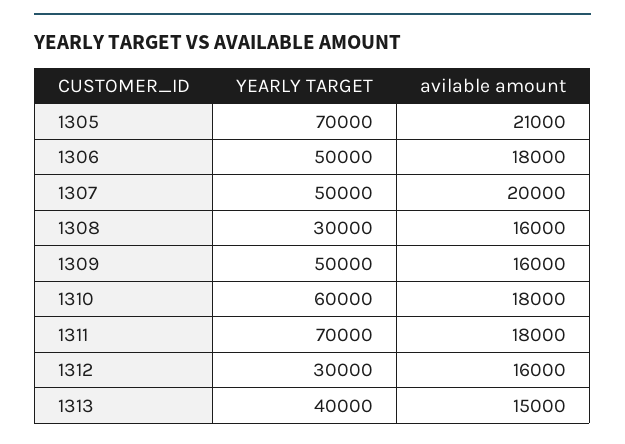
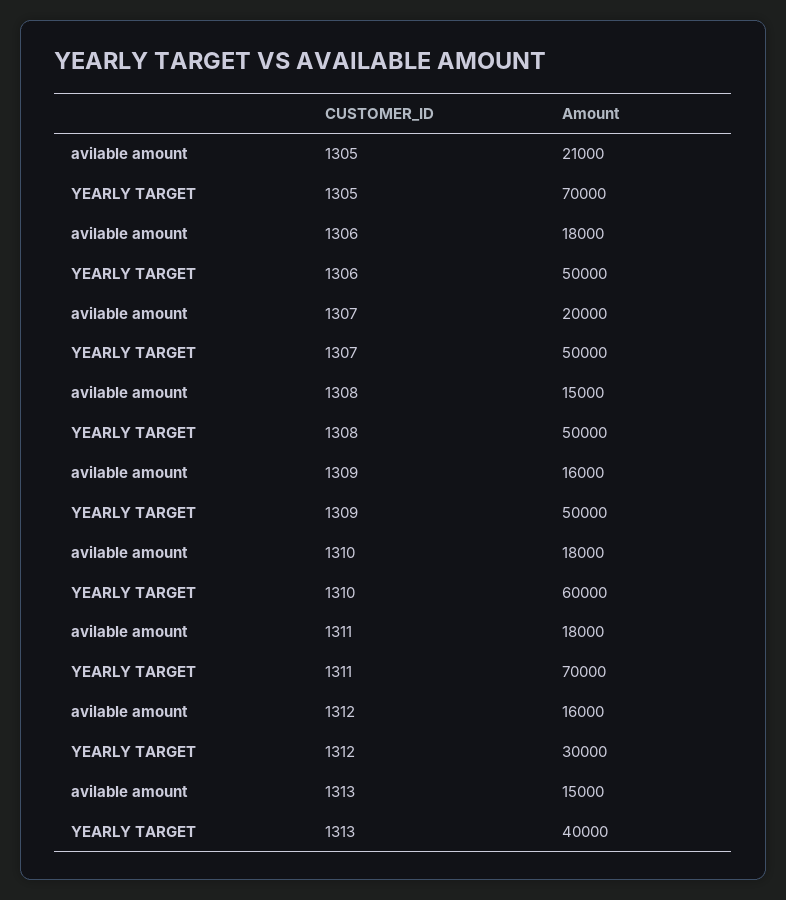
YEARLY TARGET, 1308: 30000 -> 50000
avilable amount, 1308: 16000 -> 15000

